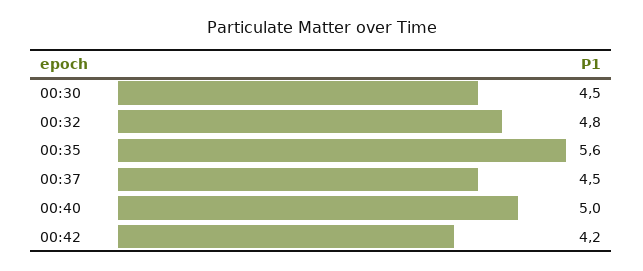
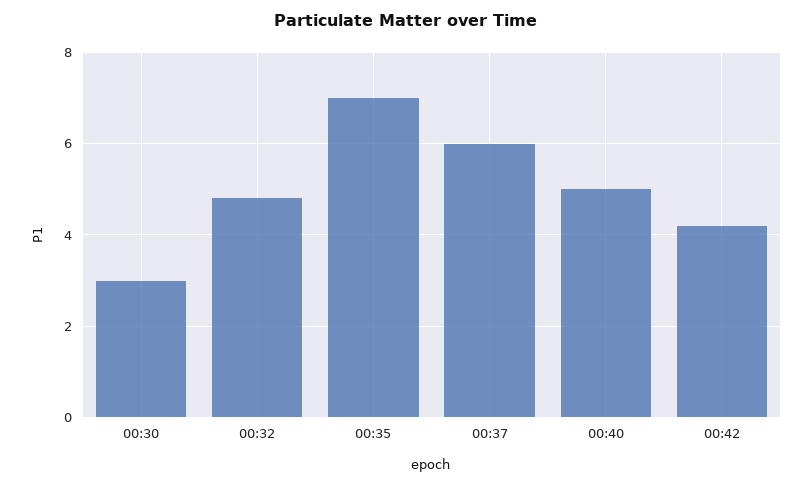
00:30: 4.5 -> 3
00:35: 5.6 -> 7
00:37: 4.5 -> 6

